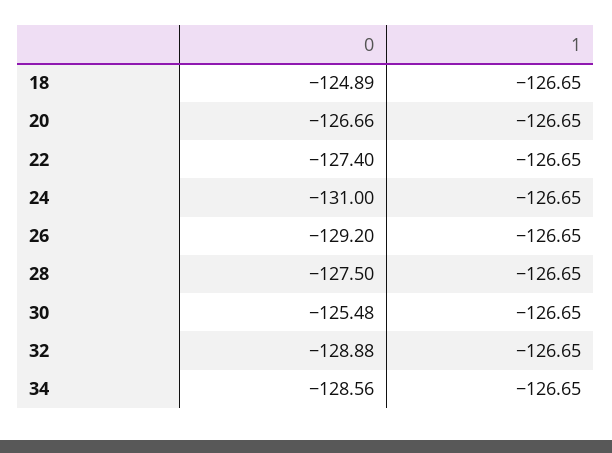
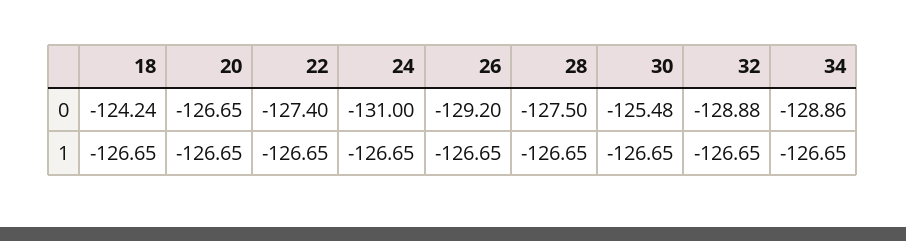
0, 18: -124.89 -> -124.24
0, 20: -126.66 -> -126.65
0, 34: -128.56 -> -128.86

